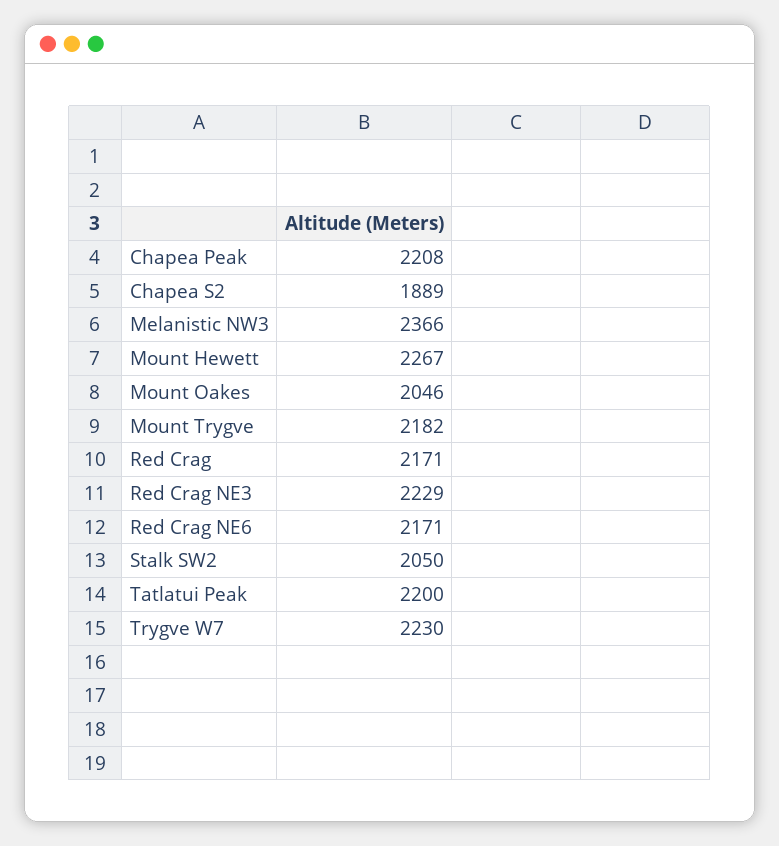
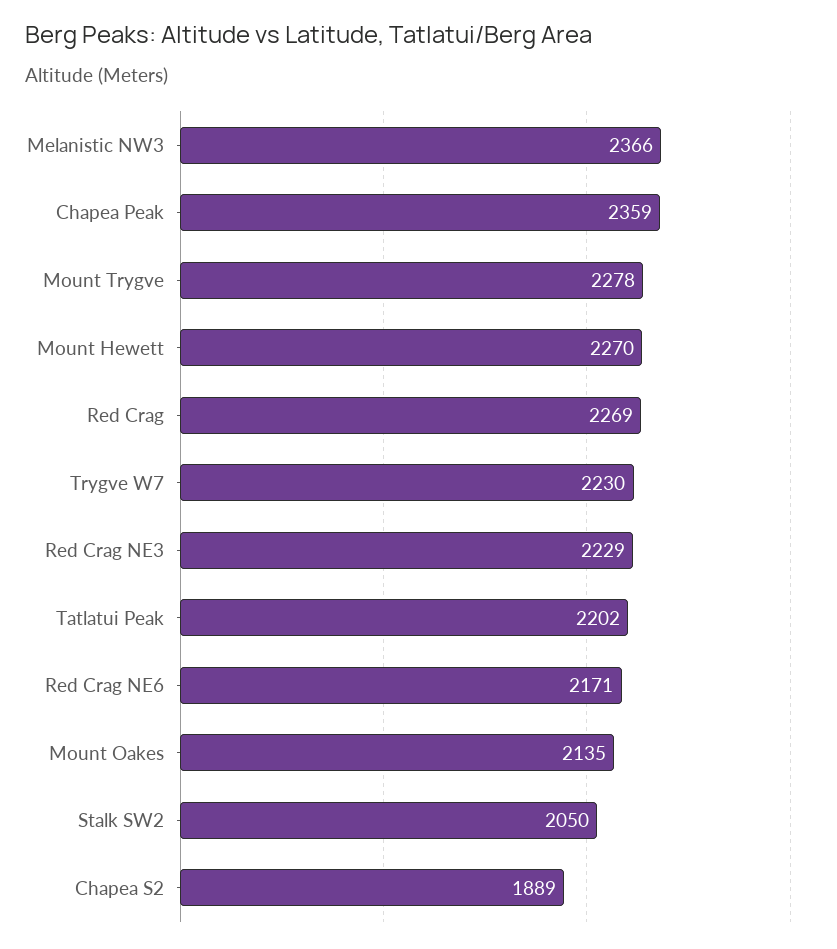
Chapea Peak: 2208 -> 2359
Mount Hewett: 2267 -> 2270
Mount Oakes: 2046 -> 2135
Mount Trygve: 2182 -> 2278
Red Crag: 2171 -> 2269
Tatlatui Peak: 2200 -> 2202

